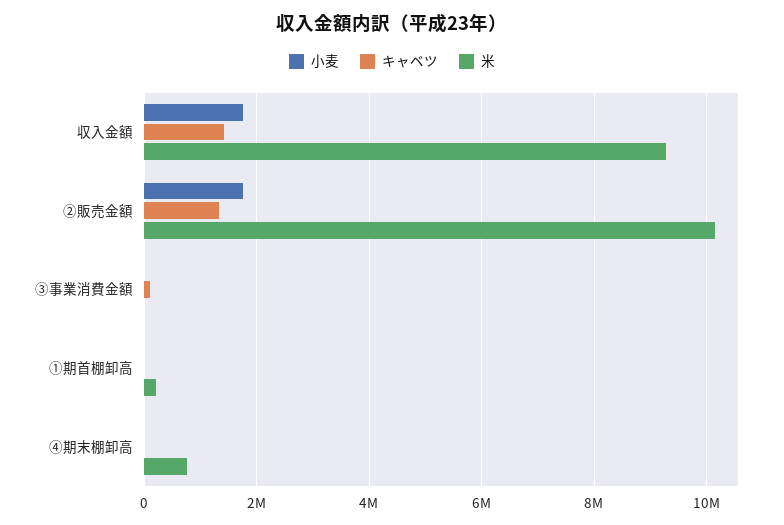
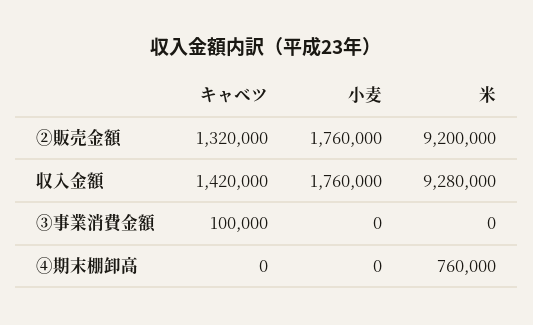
米, ②販売金額: 10200000 -> 9200000
小麦, ①期首棚卸高: 0 -> none
キャベツ, ①期首棚卸高: 0 -> none
米, ①期首棚卸高: 200000 -> none

